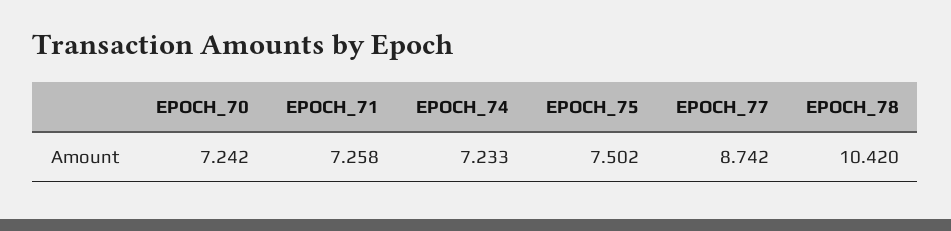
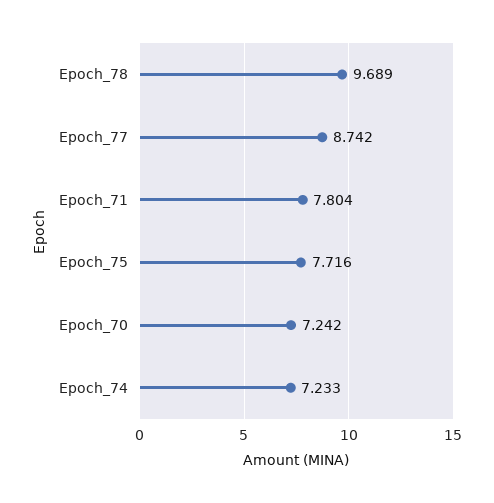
EPOCH_71: 7.258 -> 7.804
EPOCH_75: 7.502 -> 7.716
EPOCH_78: 10.42 -> 9.689

